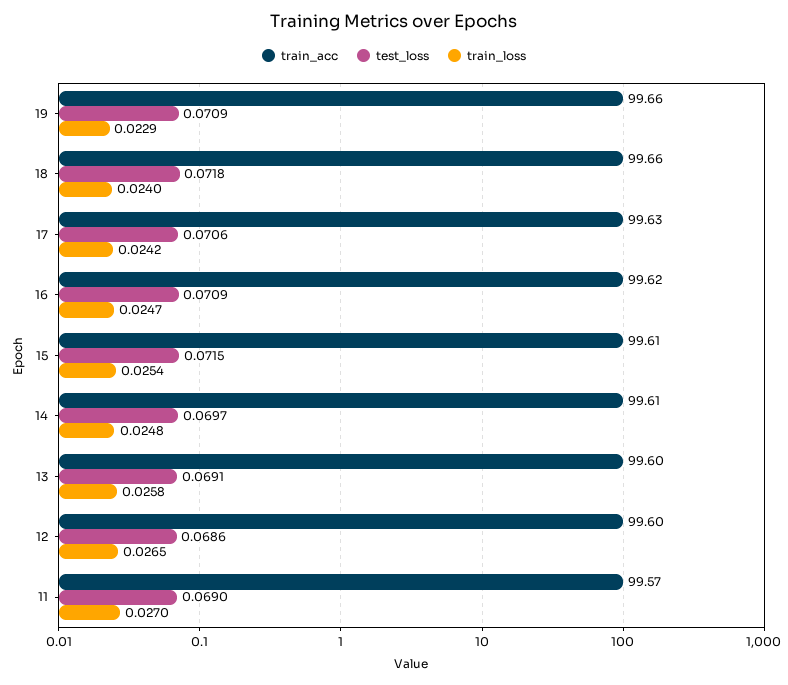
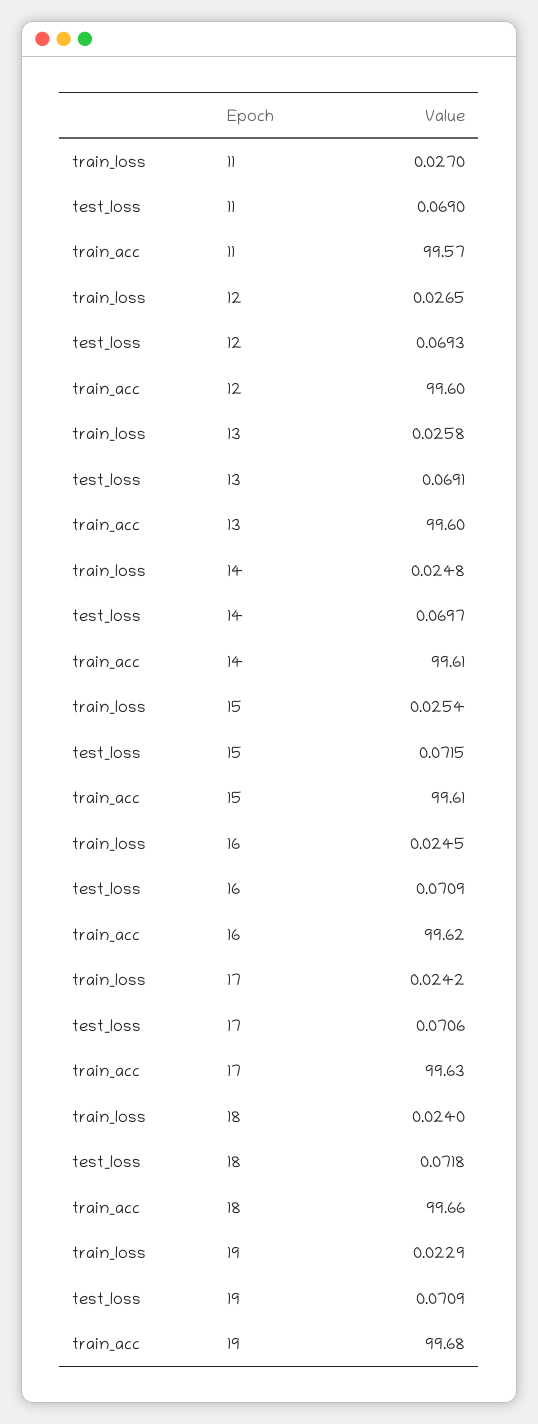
train_acc, 19: 99.66 -> 99.68
train_loss, 16: 0.0247 -> 0.0245
test_loss, 12: 0.0686 -> 0.0693

